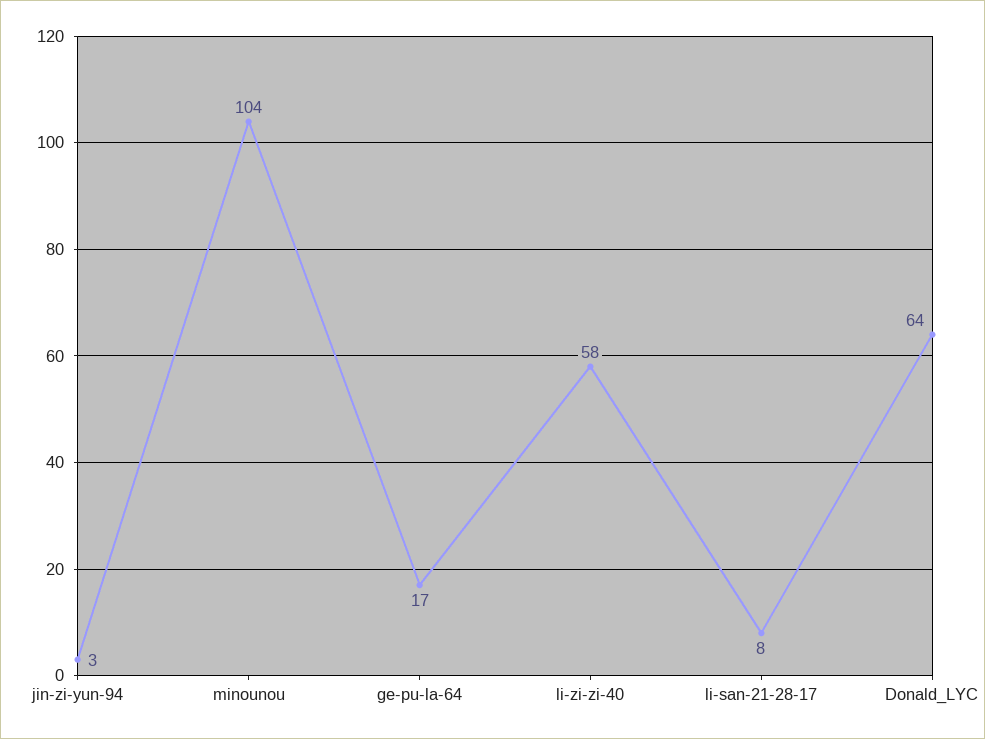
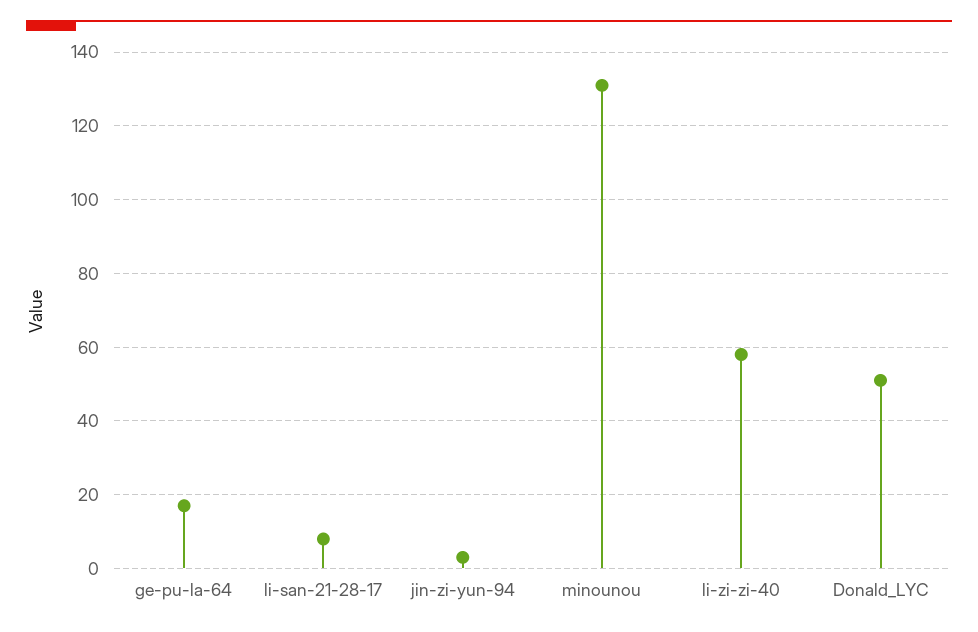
minounou: 104 -> 130
Donald_LYC: 64 -> 50

